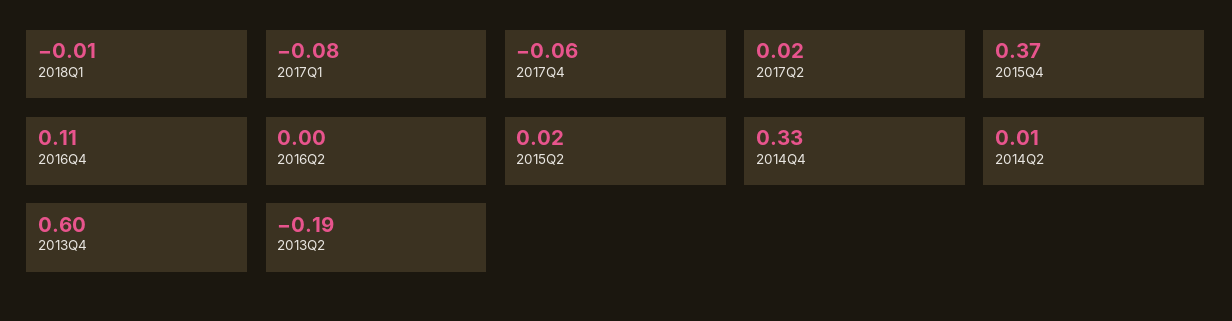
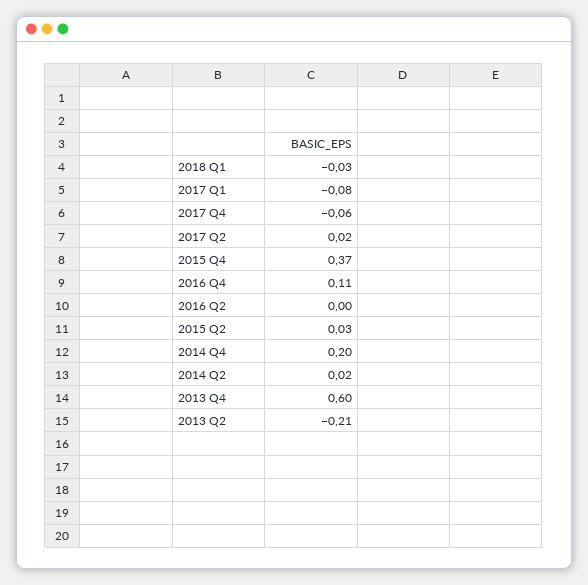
2018Q1: -0.01 -> -0.03
2015Q2: 0.02 -> 0.03
2014Q4: 0.33 -> 0.2
2014Q2: 0.01 -> 0.02
2013Q2: -0.19 -> -0.21

